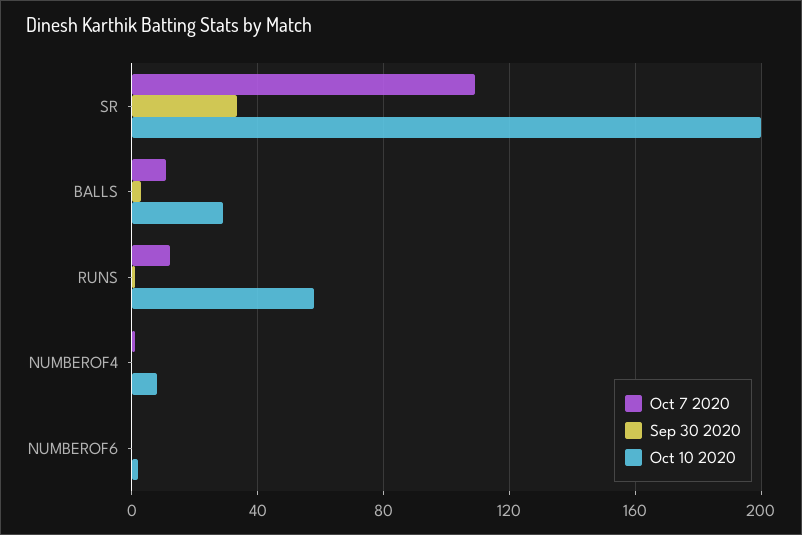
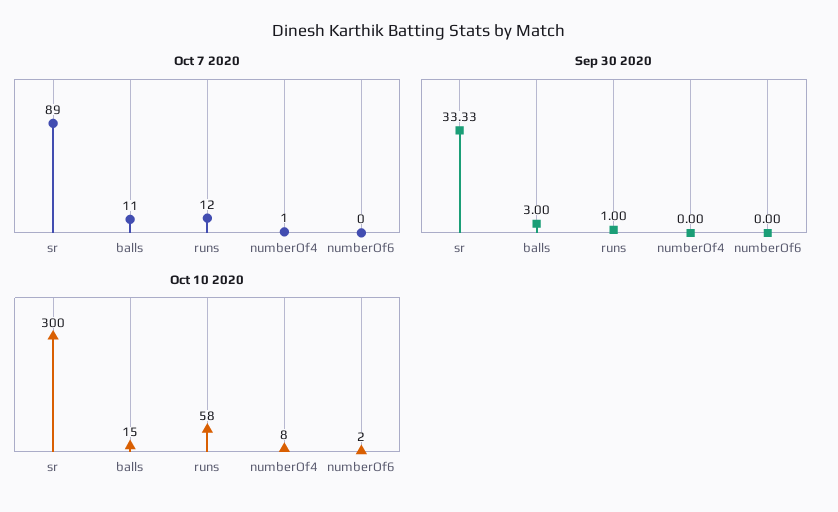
Oct 7 2020, SR: 110 -> 89
Oct 10 2020, SR: 200 -> 300
Oct 10 2020, BALLS: 30 -> 15

